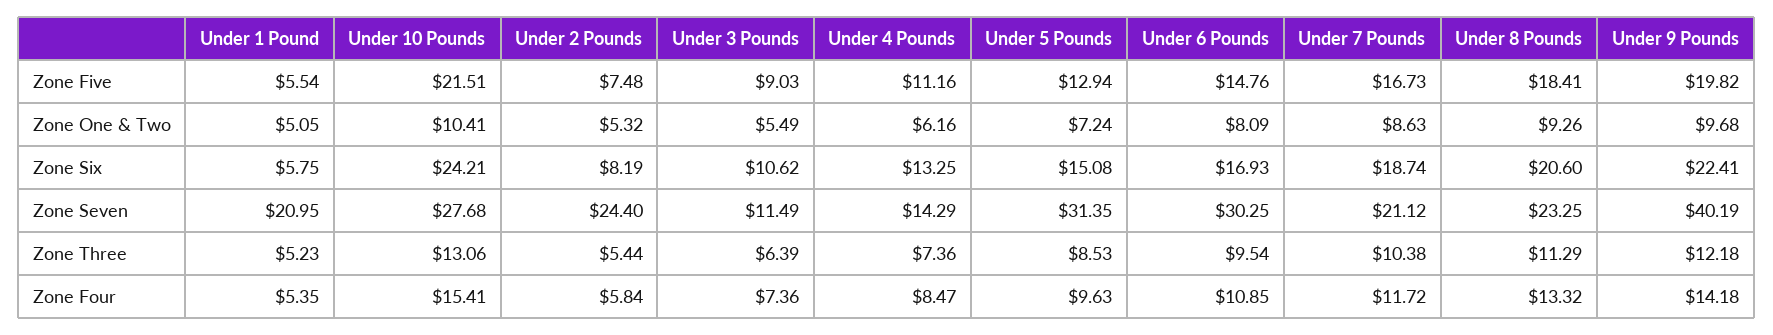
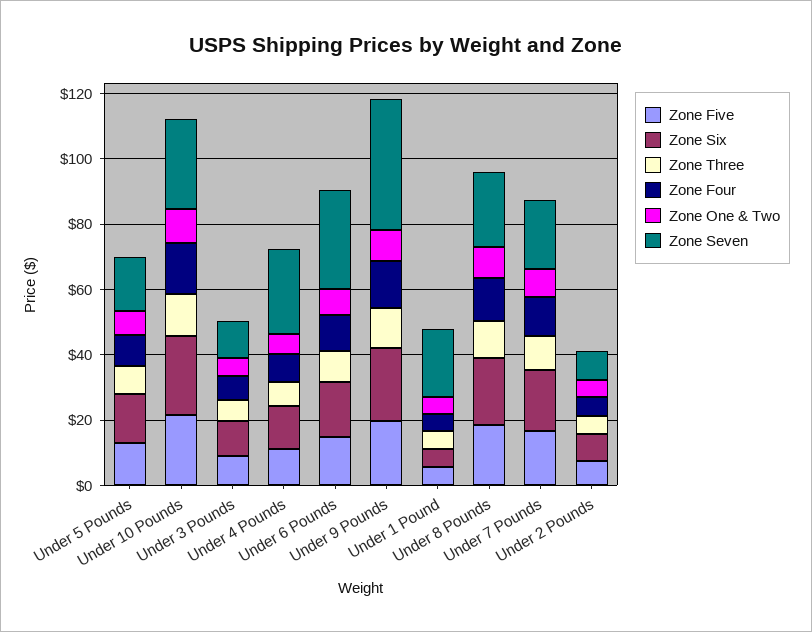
Zone Seven, Under 2 Pounds: 24.4 -> 10
Zone Seven, Under 4 Pounds: 14.29 -> 25
Zone Seven, Under 5 Pounds: 31.35 -> 15

